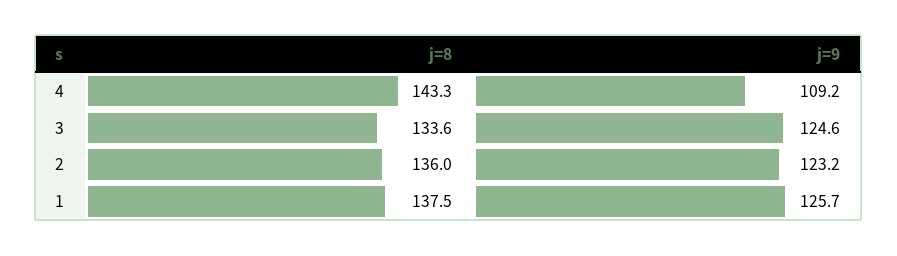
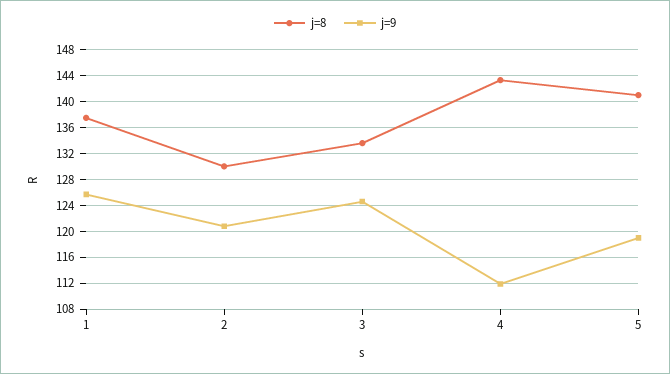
j=9, 4: 109.2 -> 112
j=8, 2: 136 -> 130
j=9, 2: 123.2 -> 121
j=8, 5: none -> 141
j=9, 5: none -> 119

